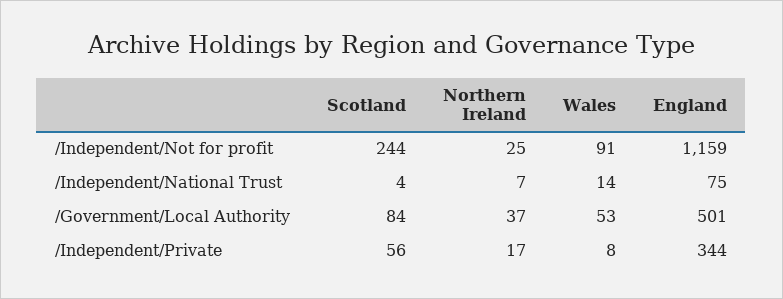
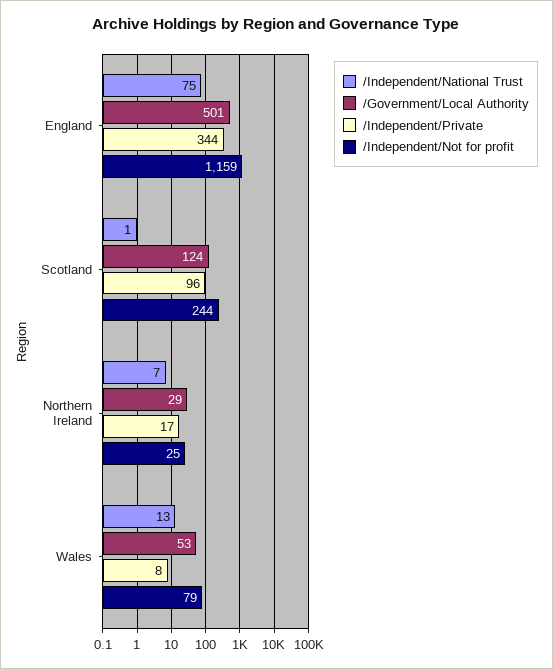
/Independent/Not for profit, Wales: 91 -> 79
/Independent/National Trust, Scotland: 4 -> 1
/Independent/National Trust, Wales: 14 -> 13
/Government/Local Authority, Scotland: 84 -> 124
/Government/Local Authority, Northern Ireland: 37 -> 29
/Independent/Private, Scotland: 56 -> 96

